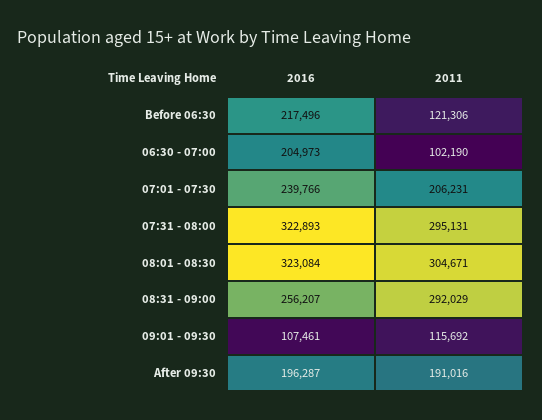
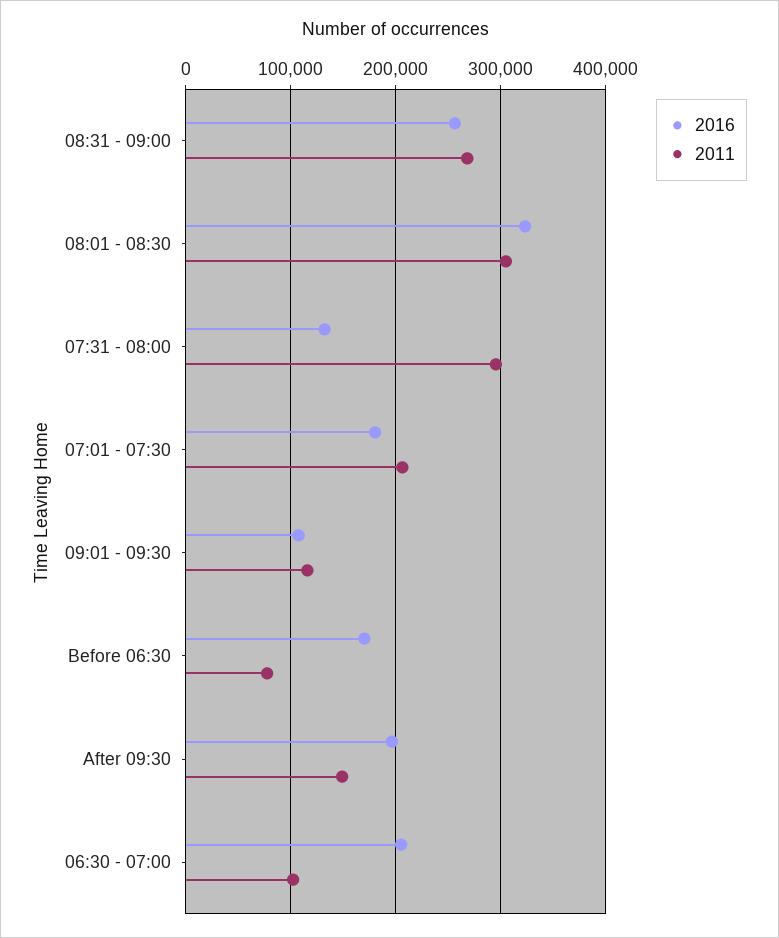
2016, Before 06:30: 217496 -> 170000
2011, Before 06:30: 121306 -> 80000
2016, 07:01 - 07:30: 239766 -> 180000
2016, 07:31 - 08:00: 322893 -> 130000
2011, 08:31 - 09:00: 292029 -> 270000
2011, After 09:30: 191016 -> 150000

